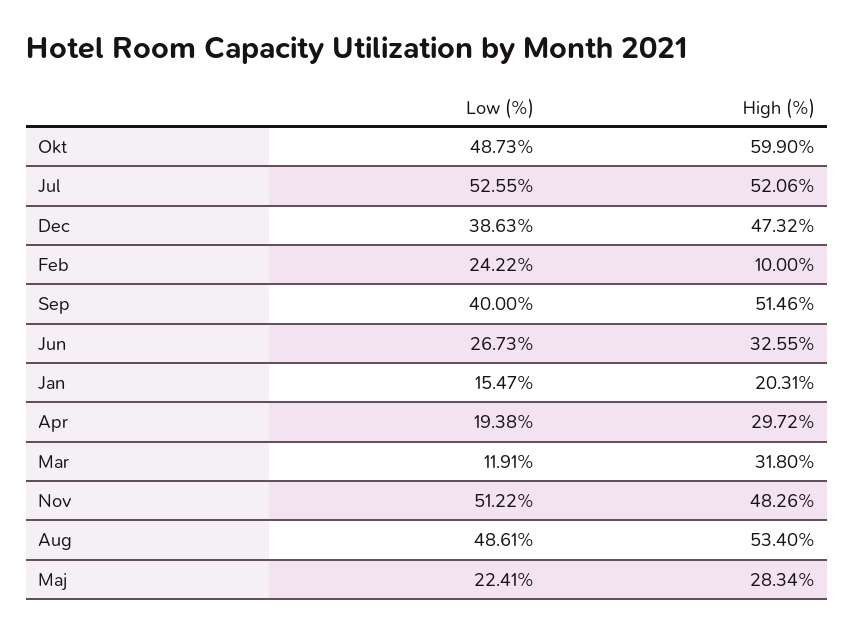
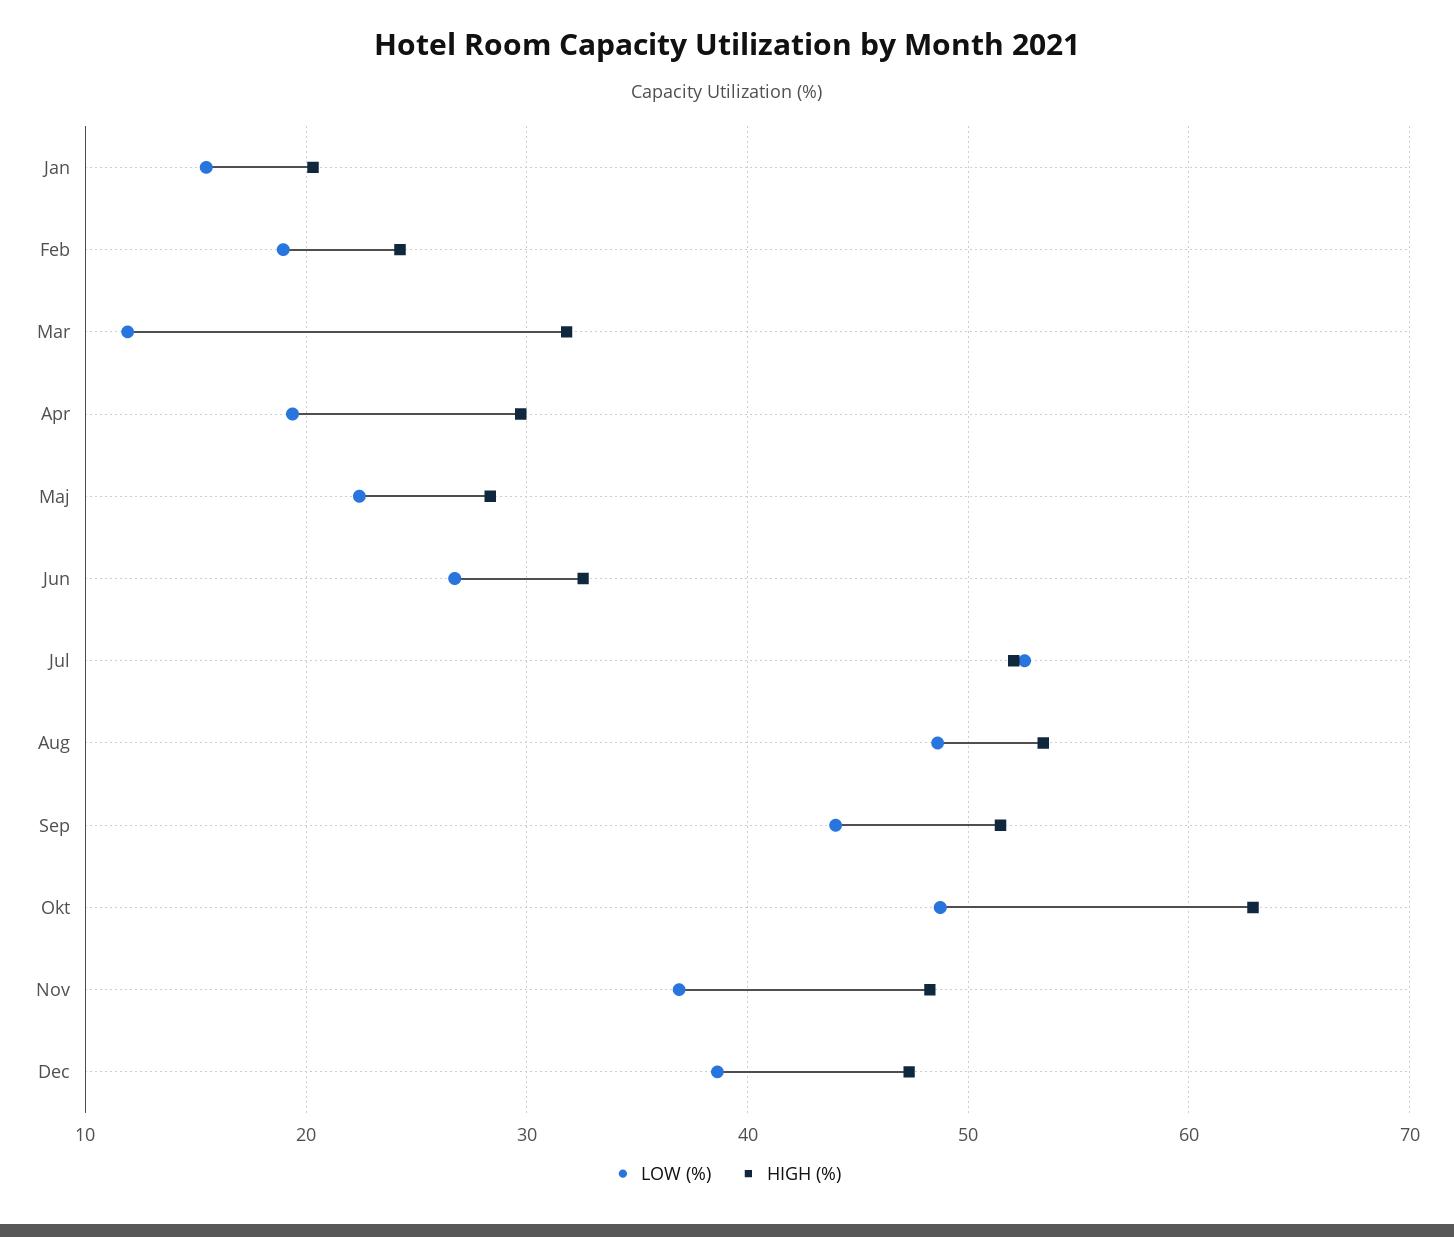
High (%), Okt: 59.9 -> 63
Low (%), Feb: 24.22 -> 19
High (%), Feb: 10 -> 24
Low (%), Sep: 40 -> 44
Low (%), Nov: 51.22 -> 37

